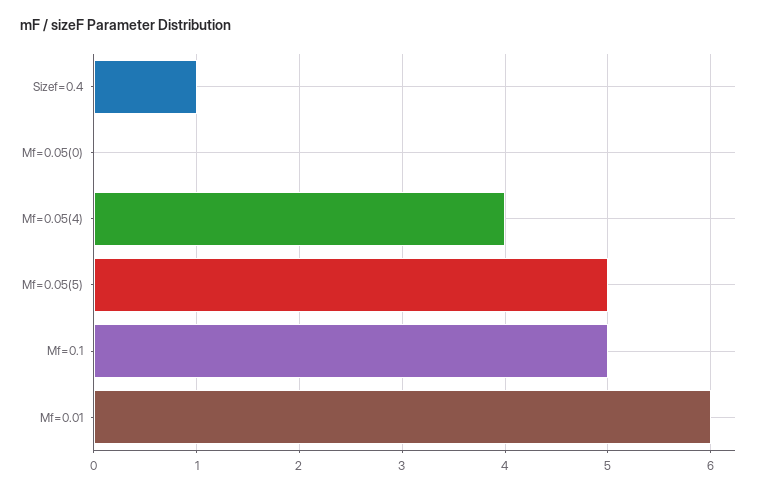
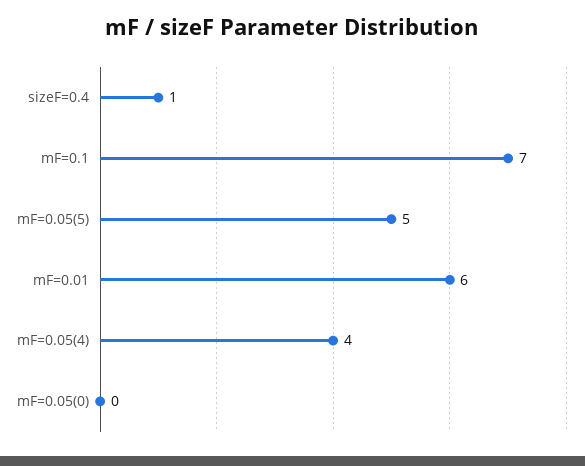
Mf=0.1: 5 -> 7

